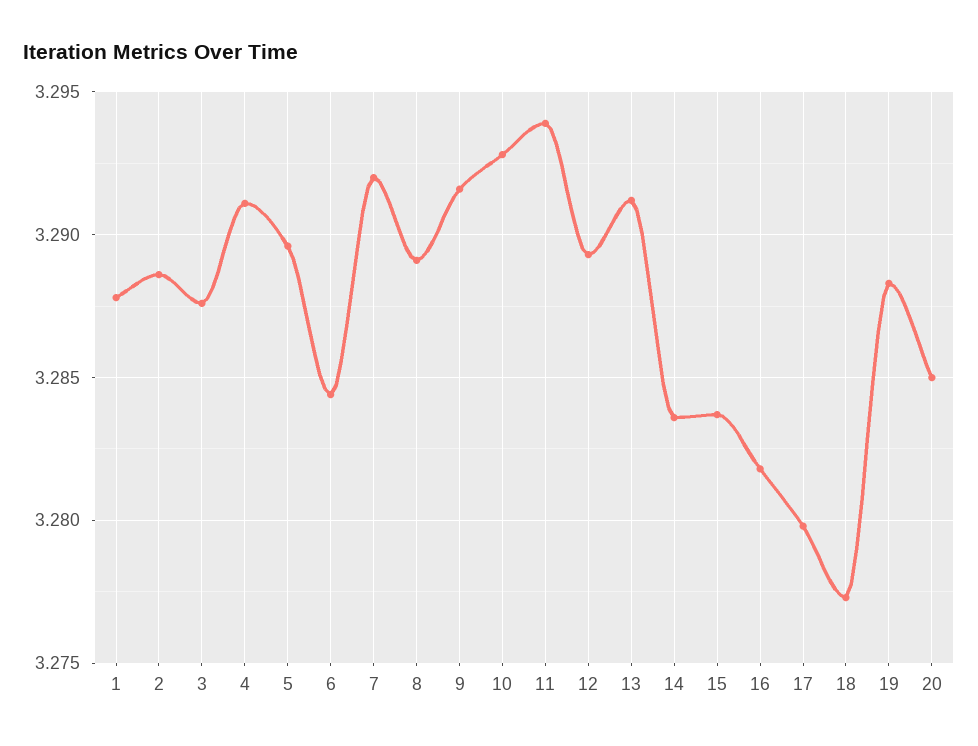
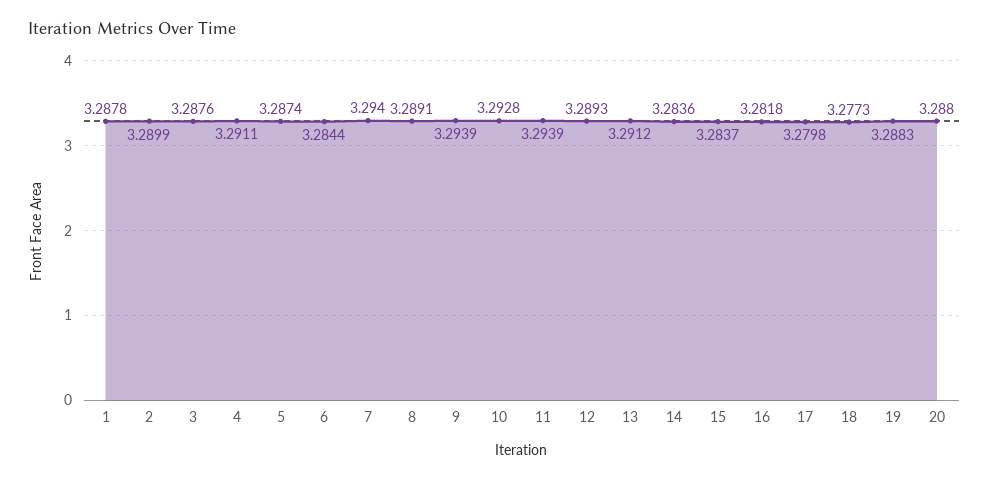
2: 3.2885 -> 3.2899
5: 3.2895 -> 3.2874
7: 3.292 -> 3.294
9: 3.2915 -> 3.2939
20: 3.285 -> 3.288

